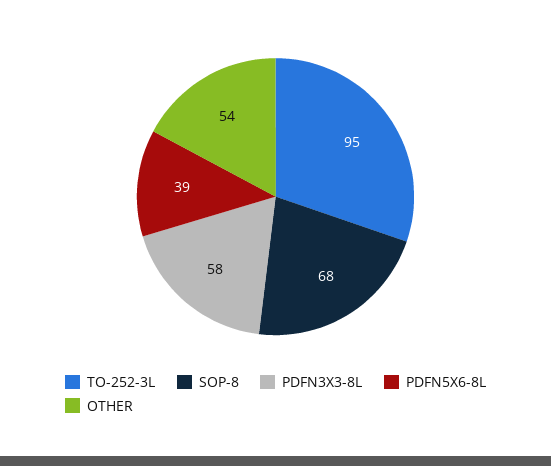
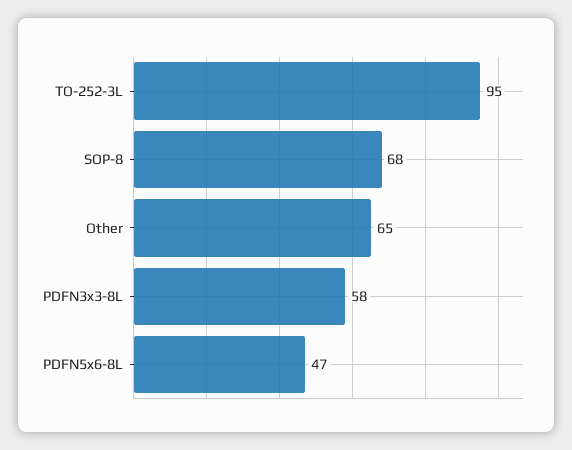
PDFN5X6-8L: 39 -> 47
OTHER: 54 -> 65

